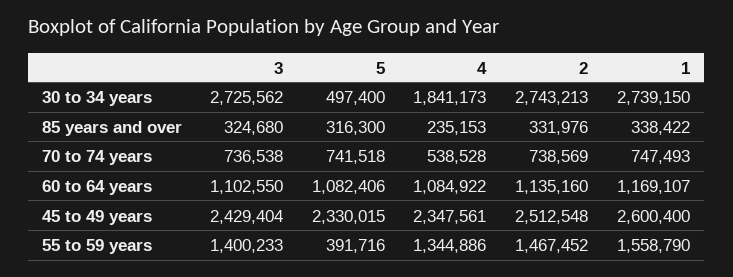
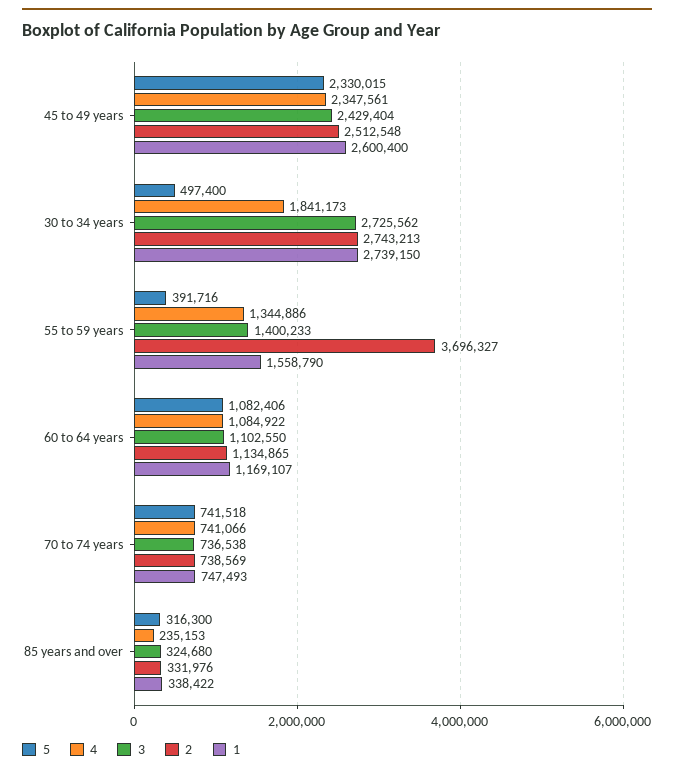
4, 70 to 74 years: 538528 -> 741066
2, 60 to 64 years: 1135160 -> 1134865
2, 55 to 59 years: 1467452 -> 3696327

